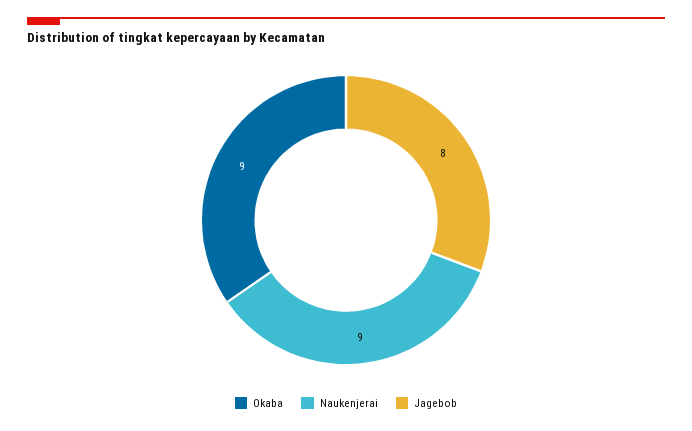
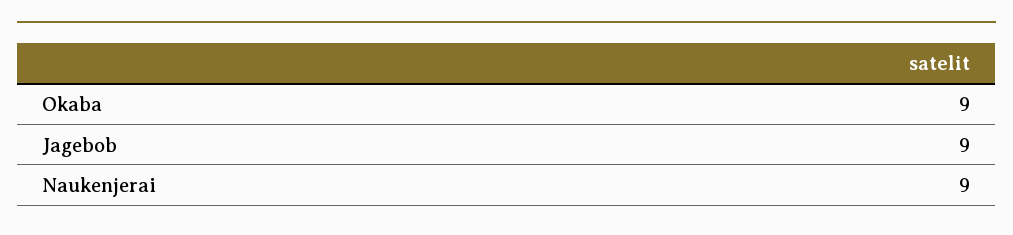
Jagebob: 8 -> 9

